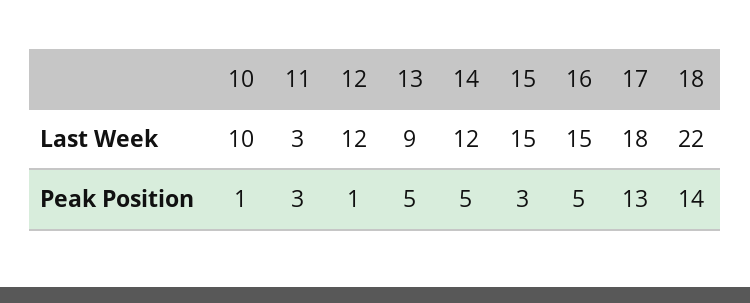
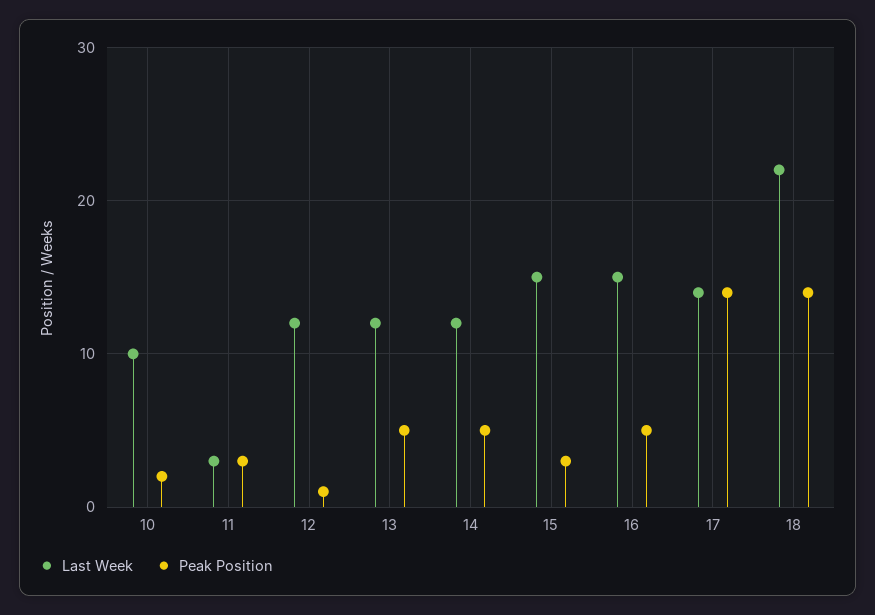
Last Week, 13: 9 -> 12
Last Week, 17: 18 -> 14
Peak Position, 10: 1 -> 2
Peak Position, 17: 13 -> 14

